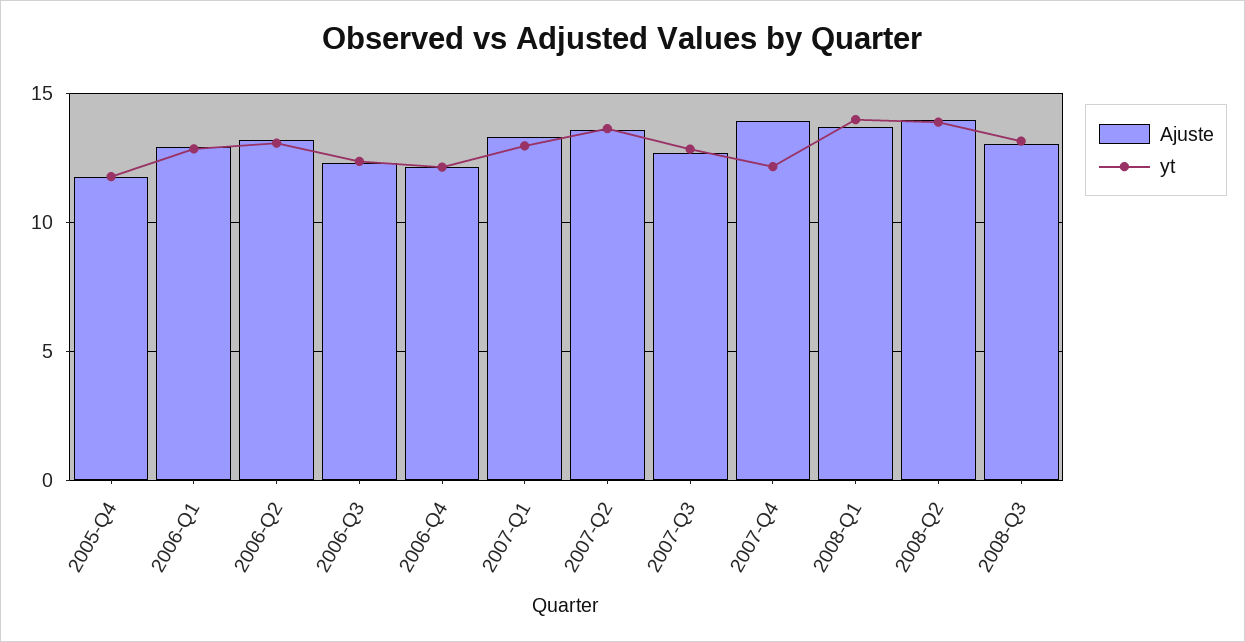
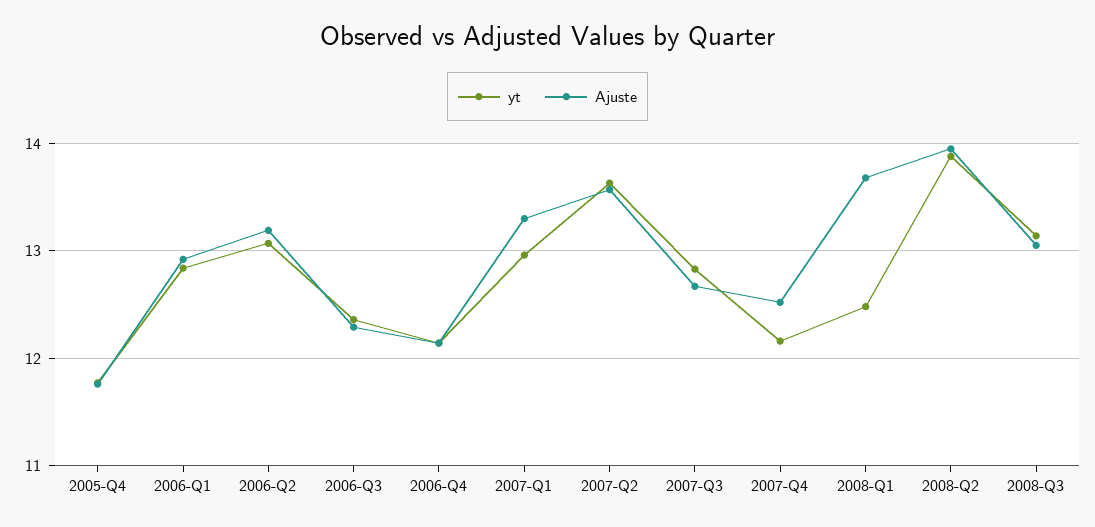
Ajuste, 2007-Q4: 14 -> 12.5
yt, 2008-Q1: 14 -> 12.5

